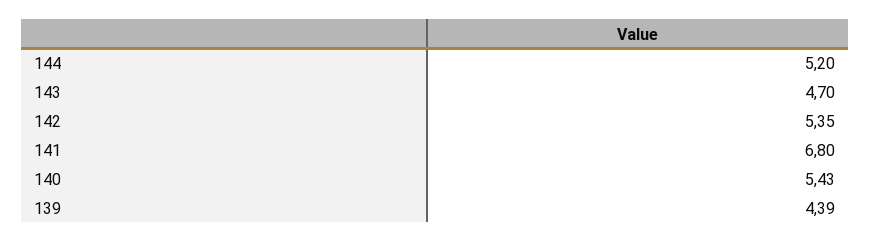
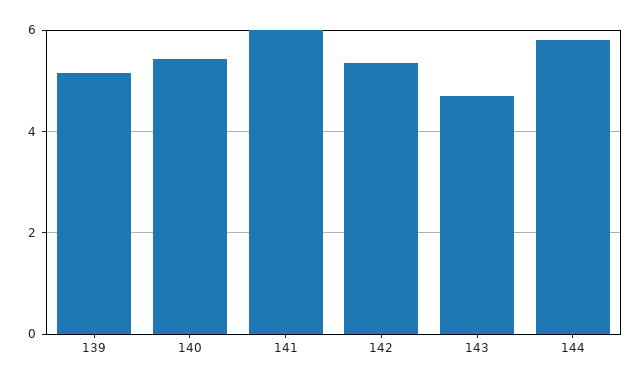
144: 5.2 -> 5.8
141: 6.8 -> 6
139: 4.39 -> 5.2

